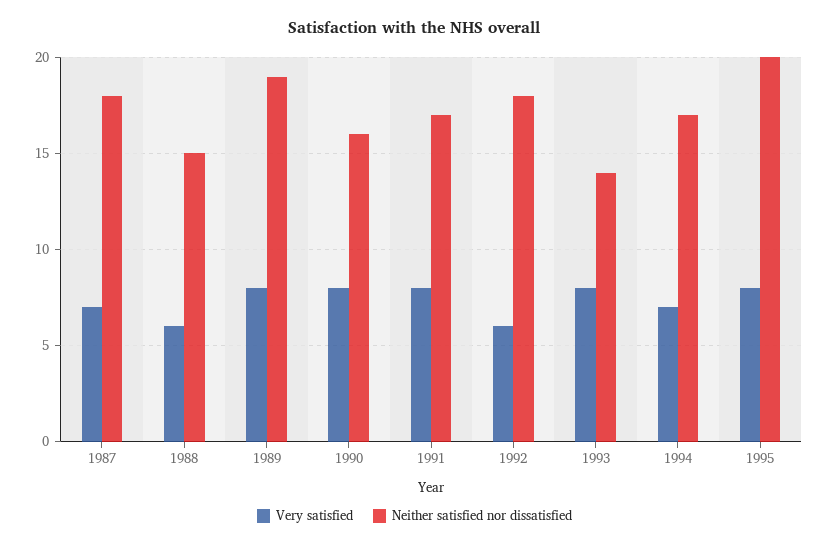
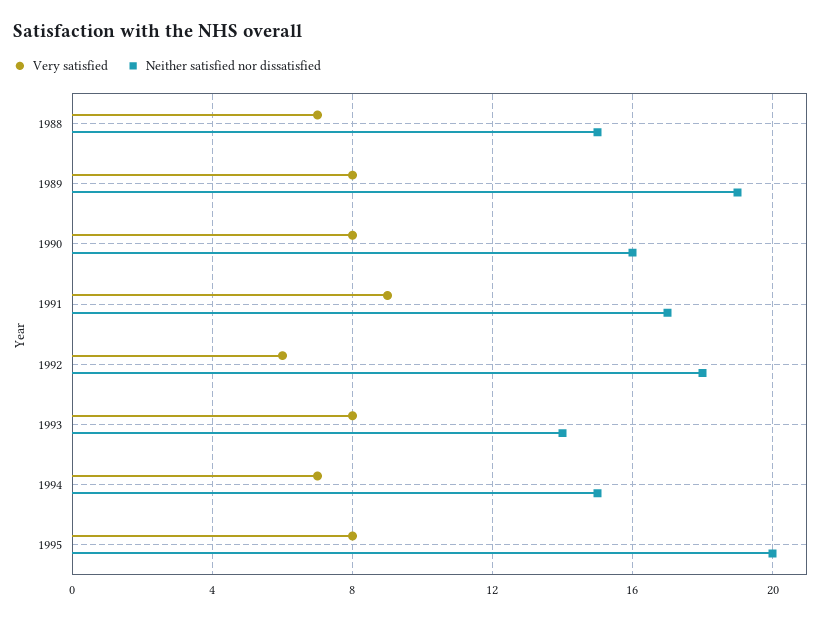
Very satisfied, 1987: 7 -> none
Neither satisfied nor dissatisfied, 1987: 18 -> none
Very satisfied, 1988: 6 -> 7
Very satisfied, 1991: 8 -> 9
Neither satisfied nor dissatisfied, 1994: 17 -> 15

